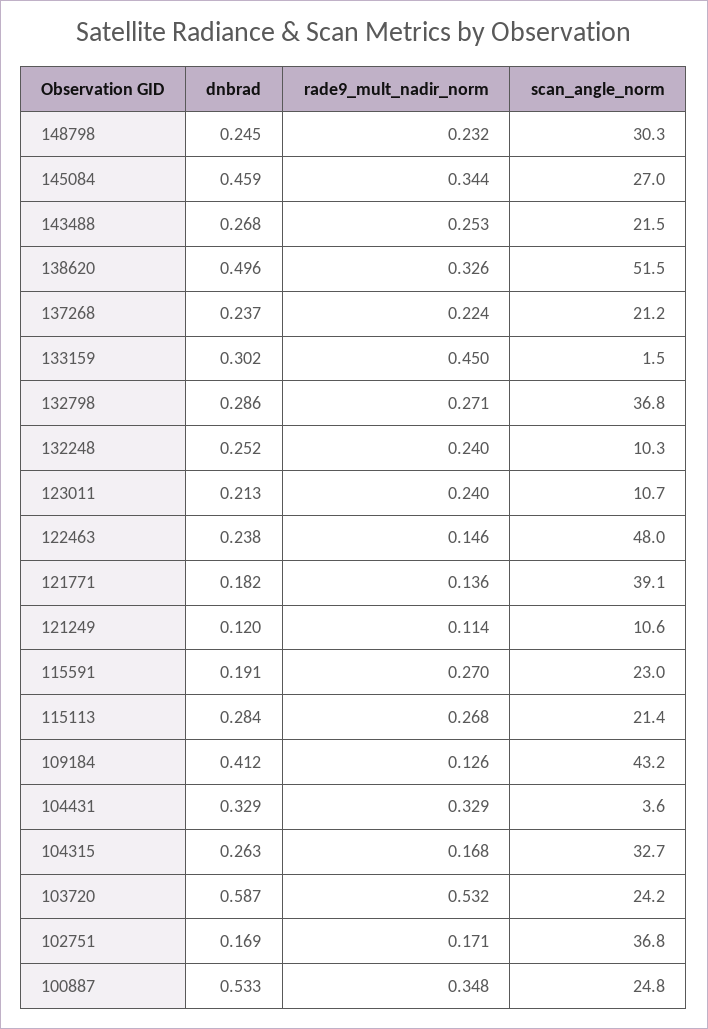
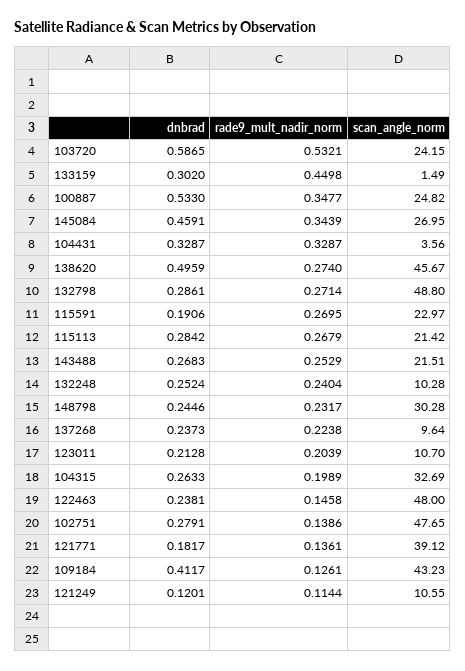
rade9_mult_nadir_norm, 138620: 0.326 -> 0.274
scan_angle_norm, 138620: 51.5 -> 45.67
scan_angle_norm, 137268: 21.2 -> 9.64
scan_angle_norm, 132798: 36.8 -> 48.8
rade9_mult_nadir_norm, 123011: 0.24 -> 0.2039
rade9_mult_nadir_norm, 104315: 0.168 -> 0.1989
dnbrad, 102751: 0.169 -> 0.2791
rade9_mult_nadir_norm, 102751: 0.171 -> 0.1386
scan_angle_norm, 102751: 36.8 -> 47.65

